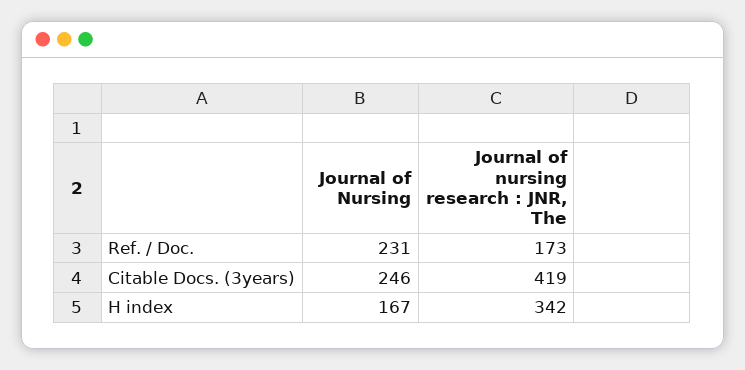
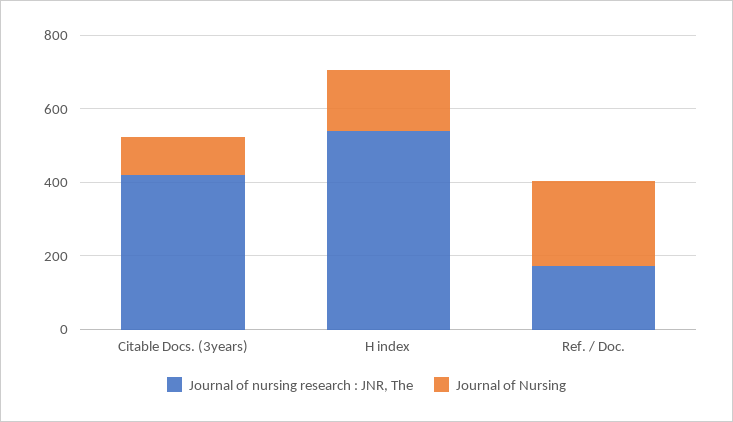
Journal of Nursing, Citable Docs. (3years): 246 -> 100
Journal of nursing research : JNR, The, H index: 342 -> 550

